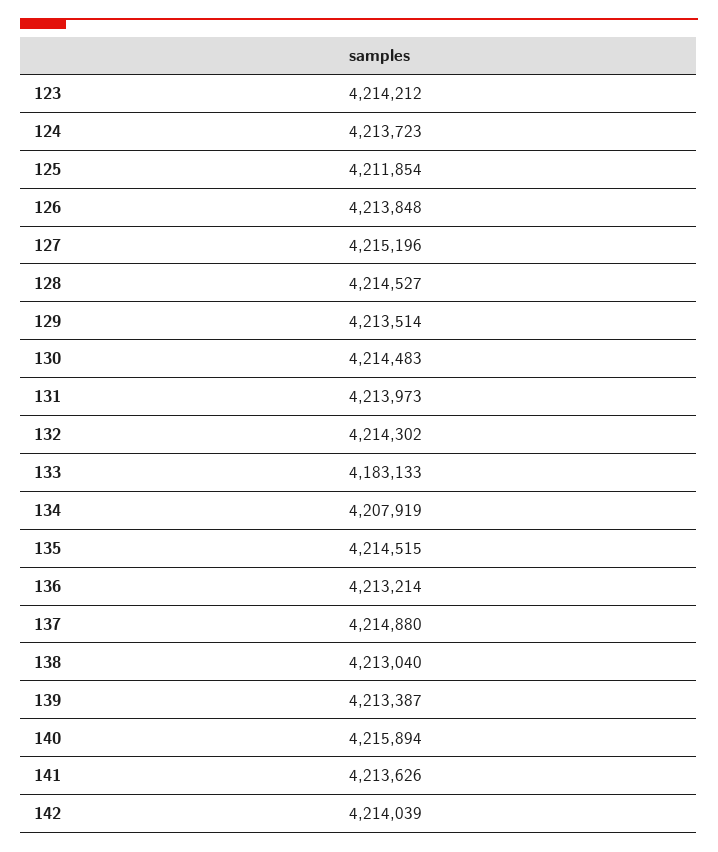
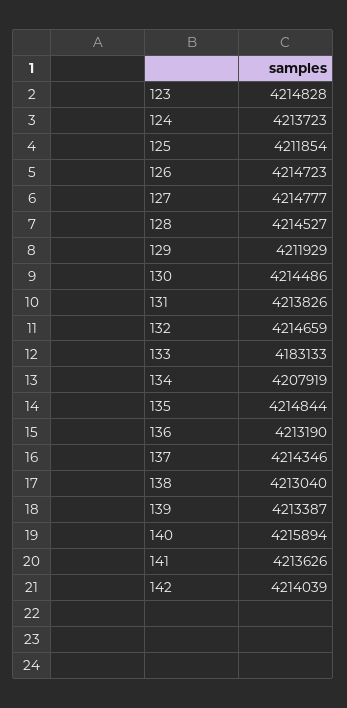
123: 4214212 -> 4214828
126: 4213848 -> 4214723
127: 4215196 -> 4214777
129: 4213514 -> 4211929
130: 4214483 -> 4214486
131: 4213973 -> 4213826
132: 4214302 -> 4214659
135: 4214515 -> 4214844
136: 4213214 -> 4213190
137: 4214880 -> 4214346

